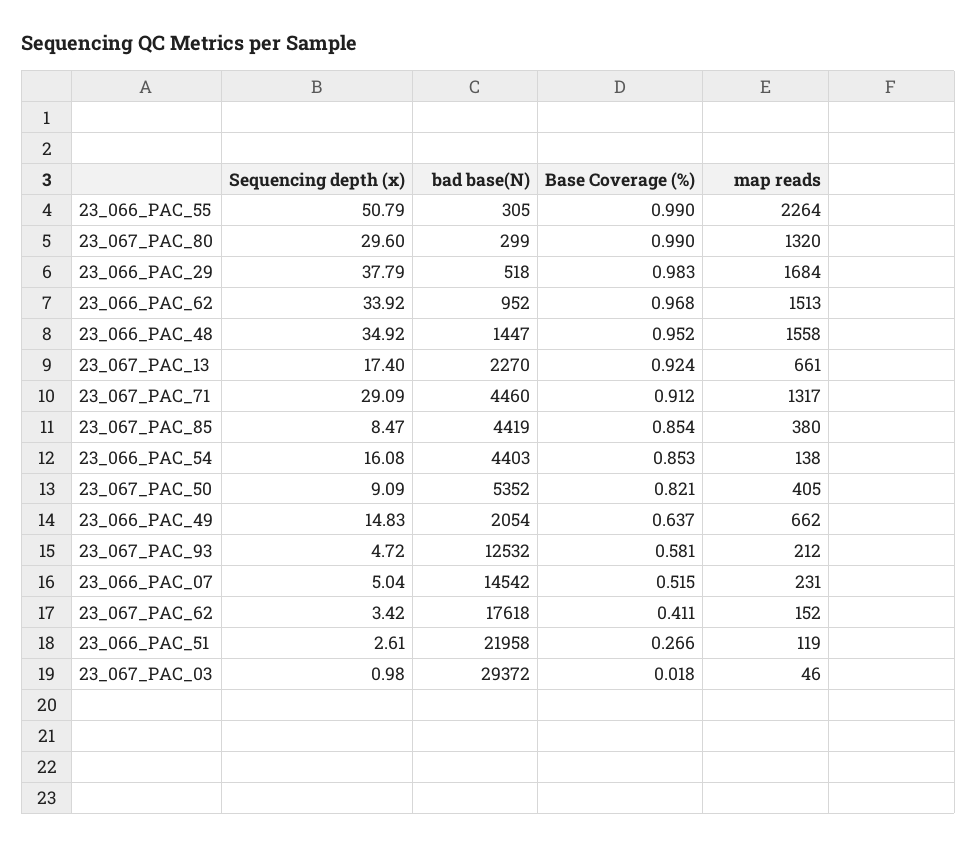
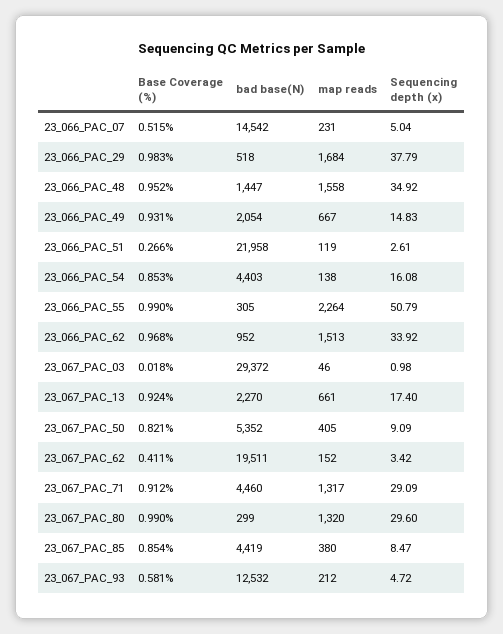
Base Coverage (%), 23_066_PAC_49: 0.637 -> 0.931
map reads, 23_066_PAC_49: 662 -> 667
bad base(N), 23_067_PAC_62: 17618 -> 19511

